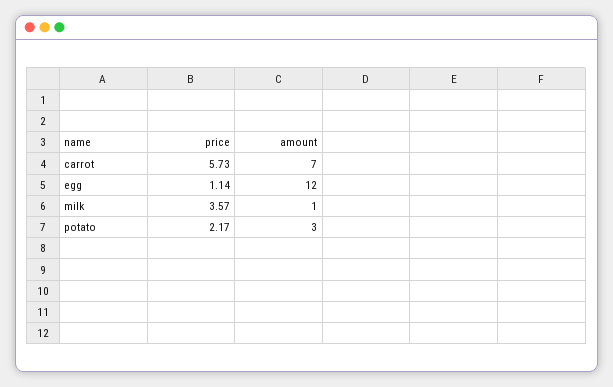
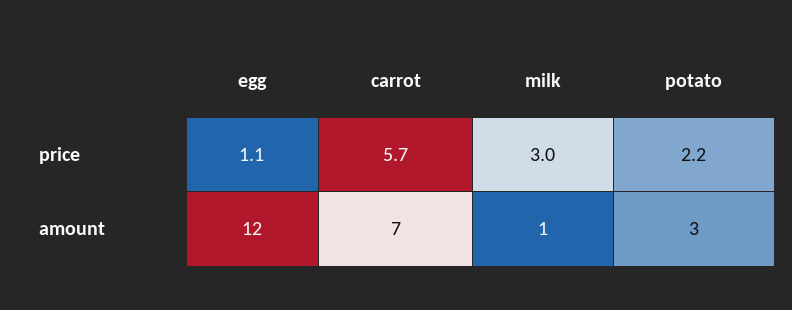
price, milk: 3.57 -> 3

